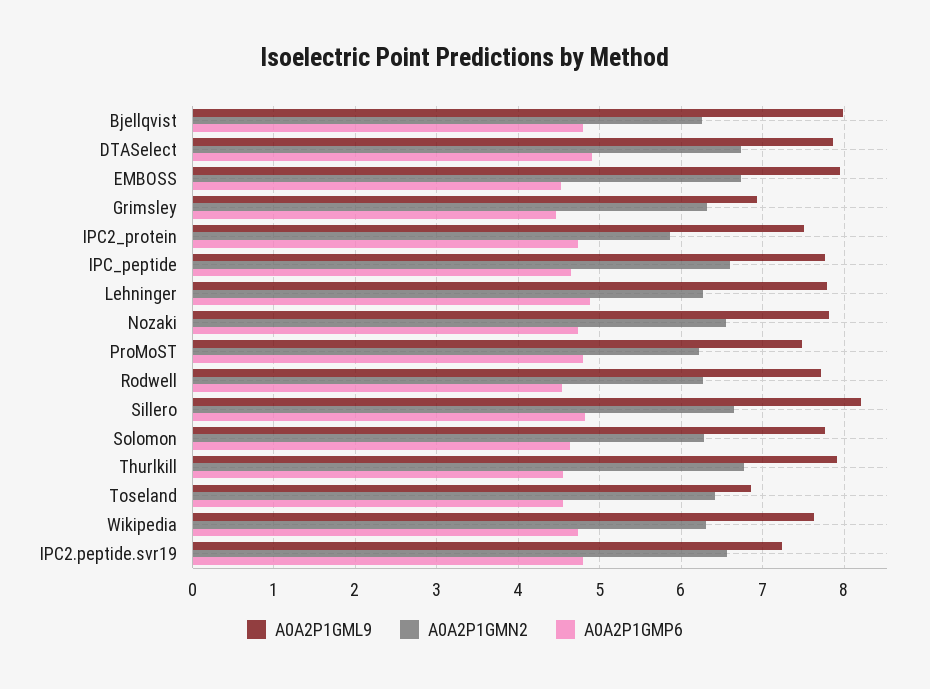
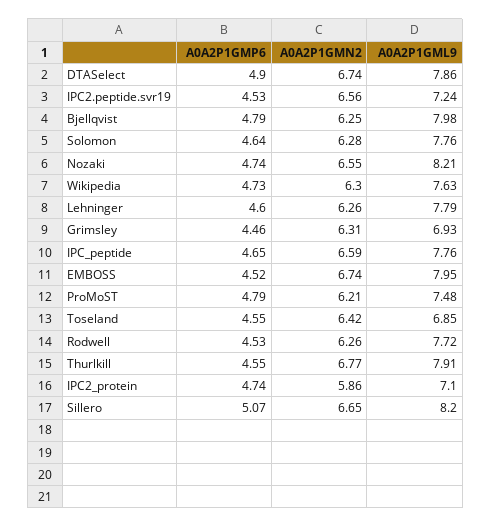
A0A2P1GML9, IPC2_protein: 7.5 -> 7.1
A0A2P1GMP6, Lehninger: 4.9 -> 4.6
A0A2P1GML9, Nozaki: 7.8 -> 8.21
A0A2P1GMP6, Sillero: 4.8 -> 5.07
A0A2P1GMP6, IPC2.peptide.svr19: 4.8 -> 4.53

